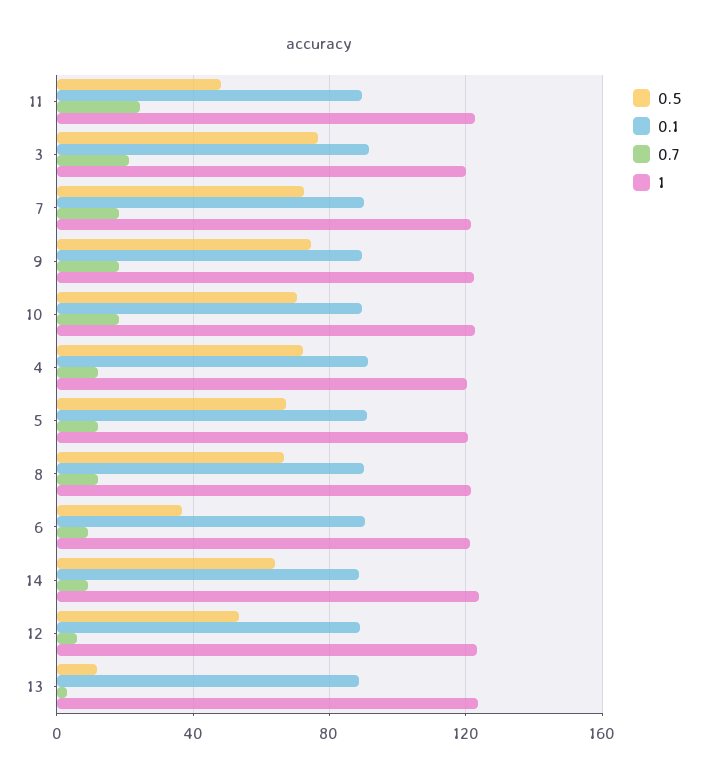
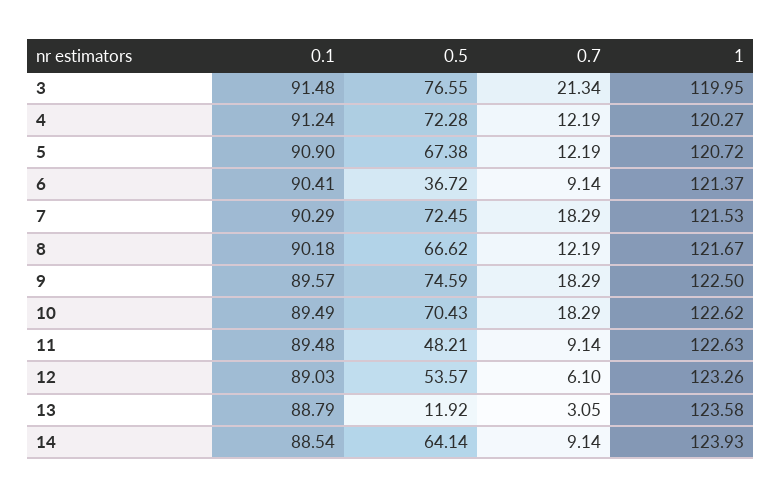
0.7, 11: 25 -> 9.14

